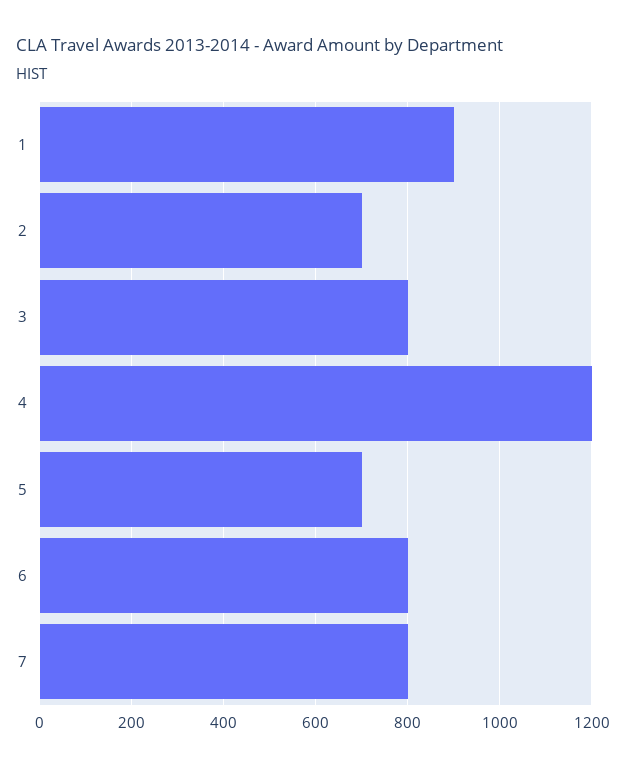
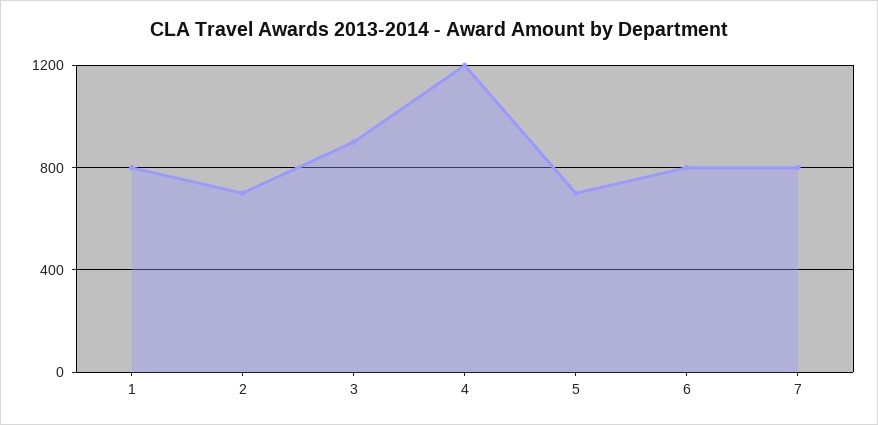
1: 900 -> 800
3: 800 -> 900

